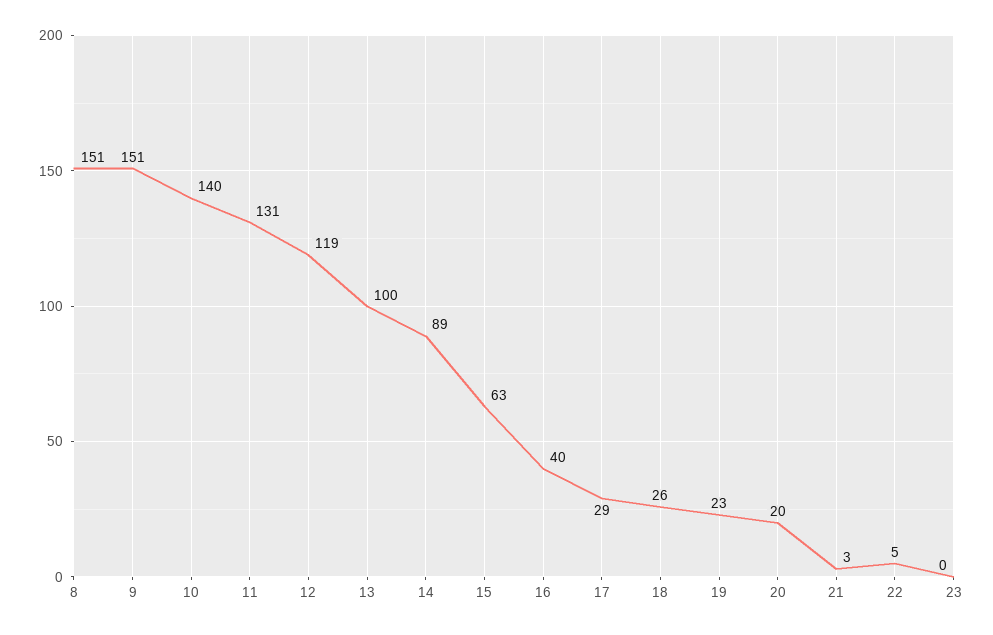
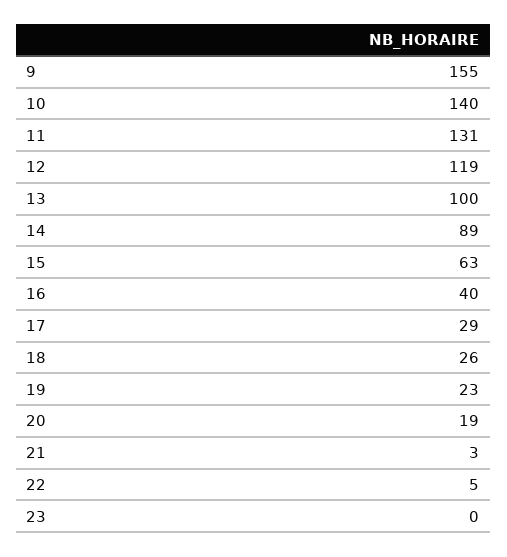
8: 151 -> none
9: 151 -> 155
20: 20 -> 19

